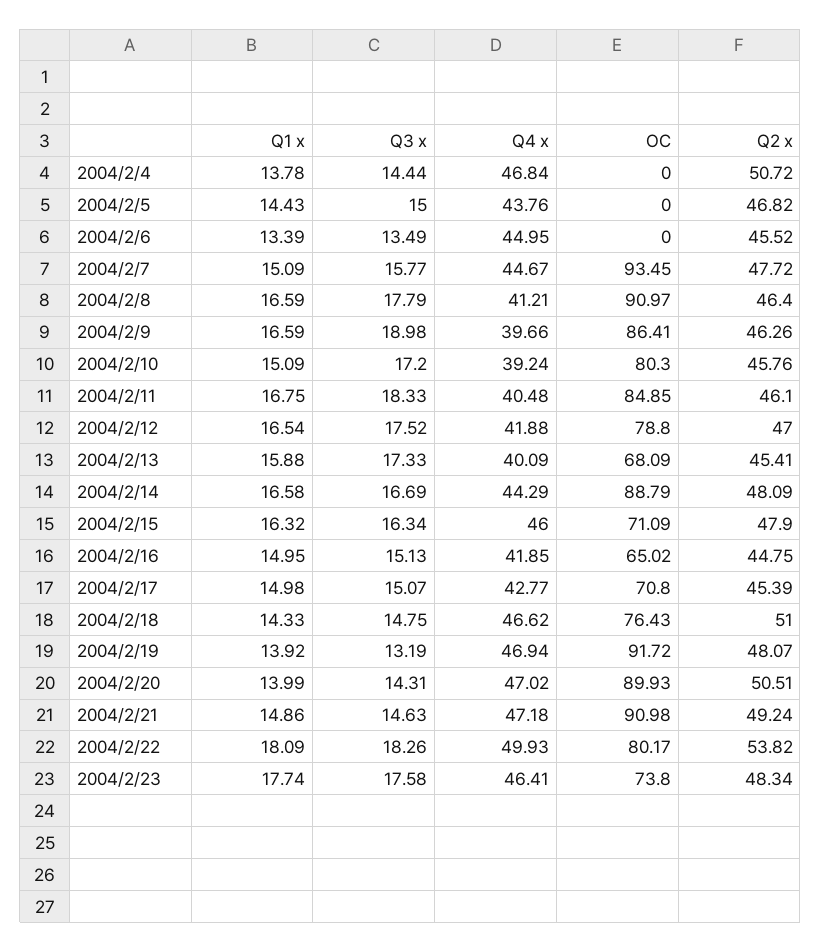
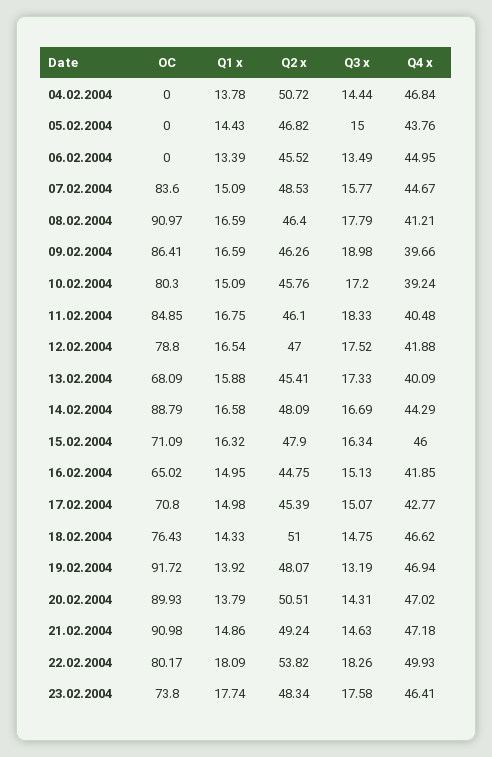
OC, 2004/2/7: 93.45 -> 83.6
Q2 x, 2004/2/7: 47.72 -> 48.53
Q1 x, 2004/2/20: 13.99 -> 13.79

